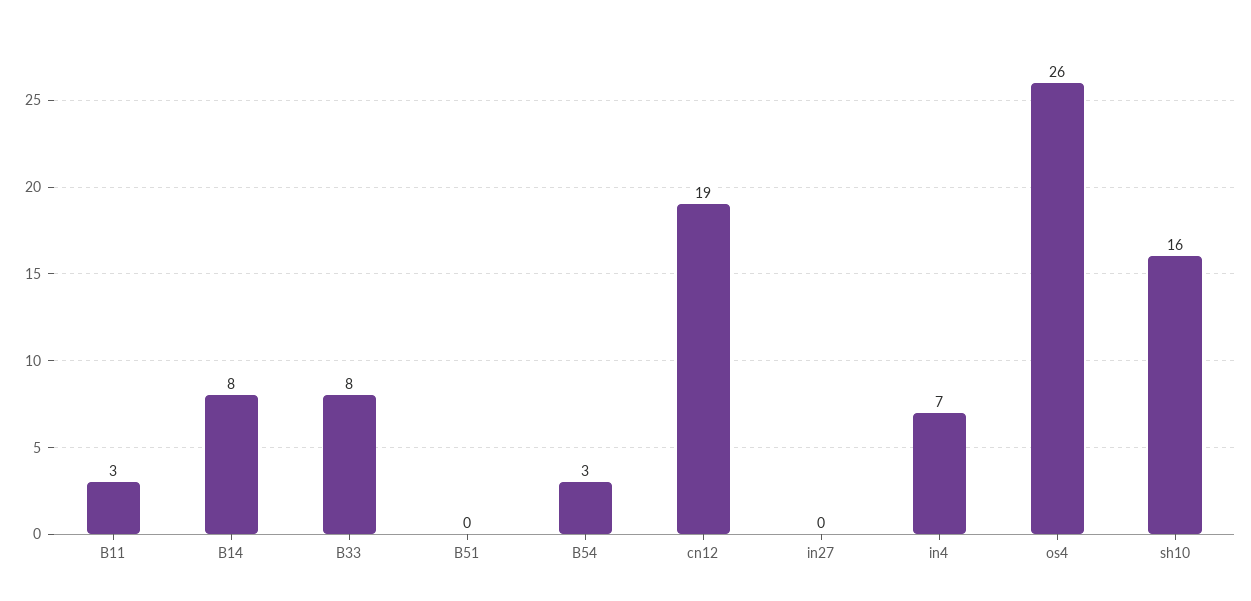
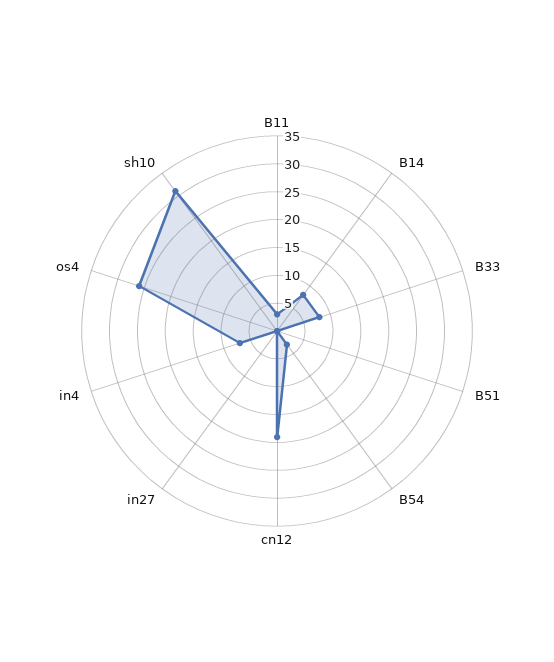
sh10: 16 -> 30

